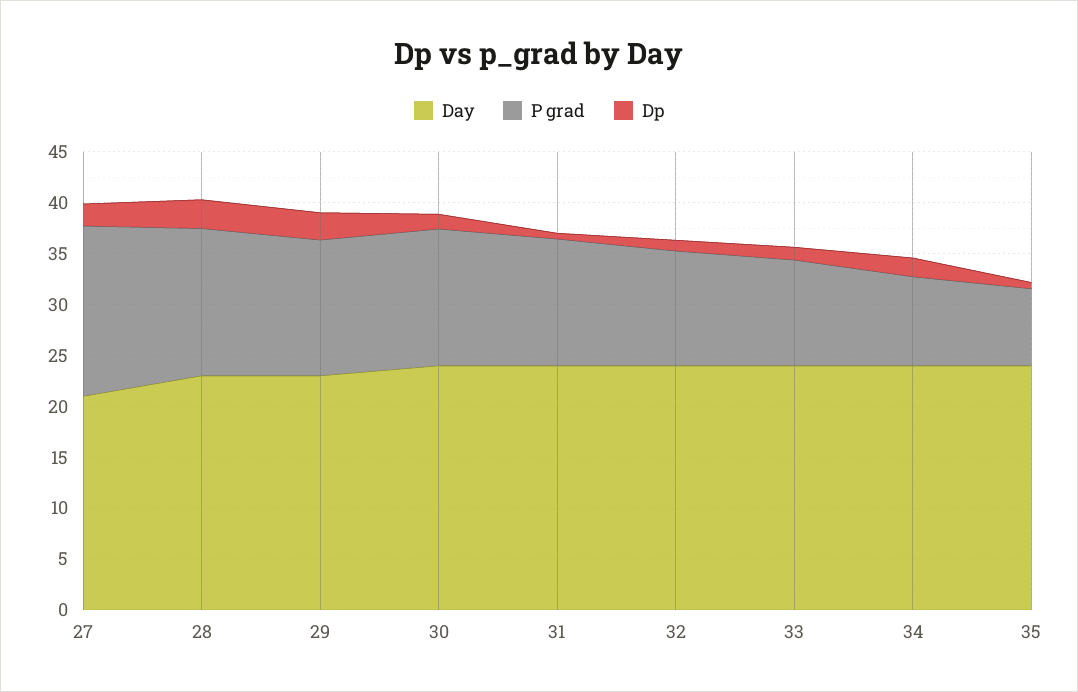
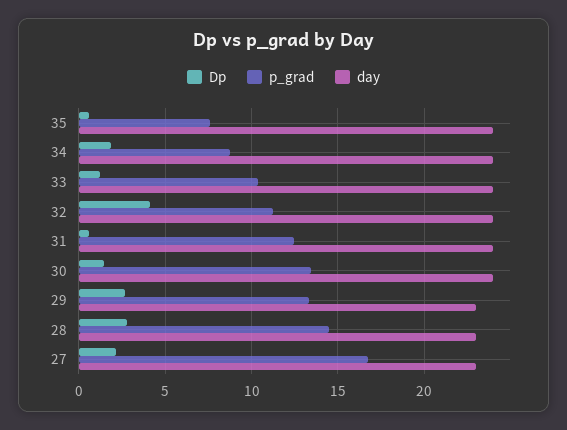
Day, 27: 21 -> 23
Dp, 32: 1 -> 4

